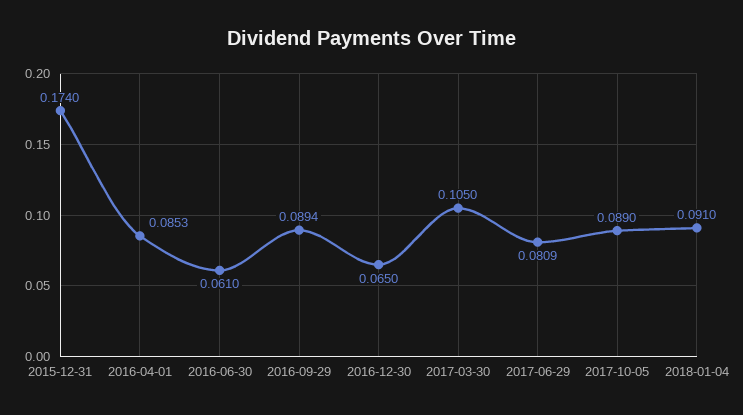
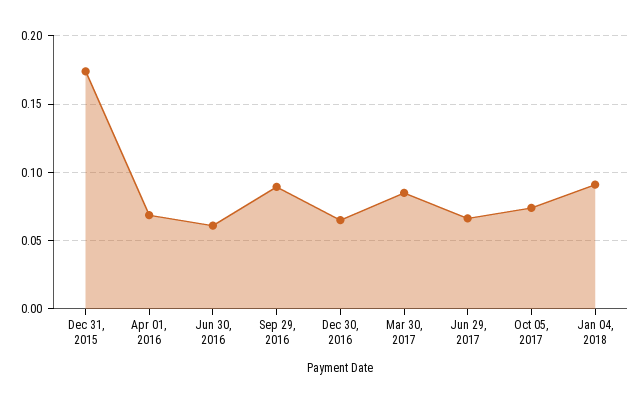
2016-04-01: 0.0853 -> 0.07
2017-03-30: 0.105 -> 0.085
2017-06-29: 0.0809 -> 0.065
2017-10-05: 0.089 -> 0.075

